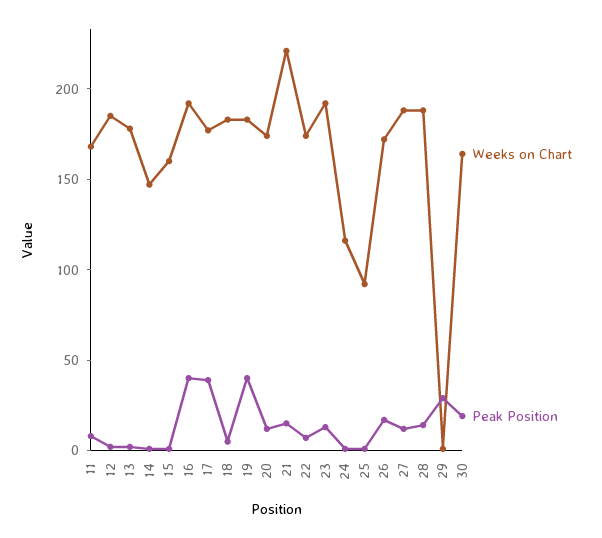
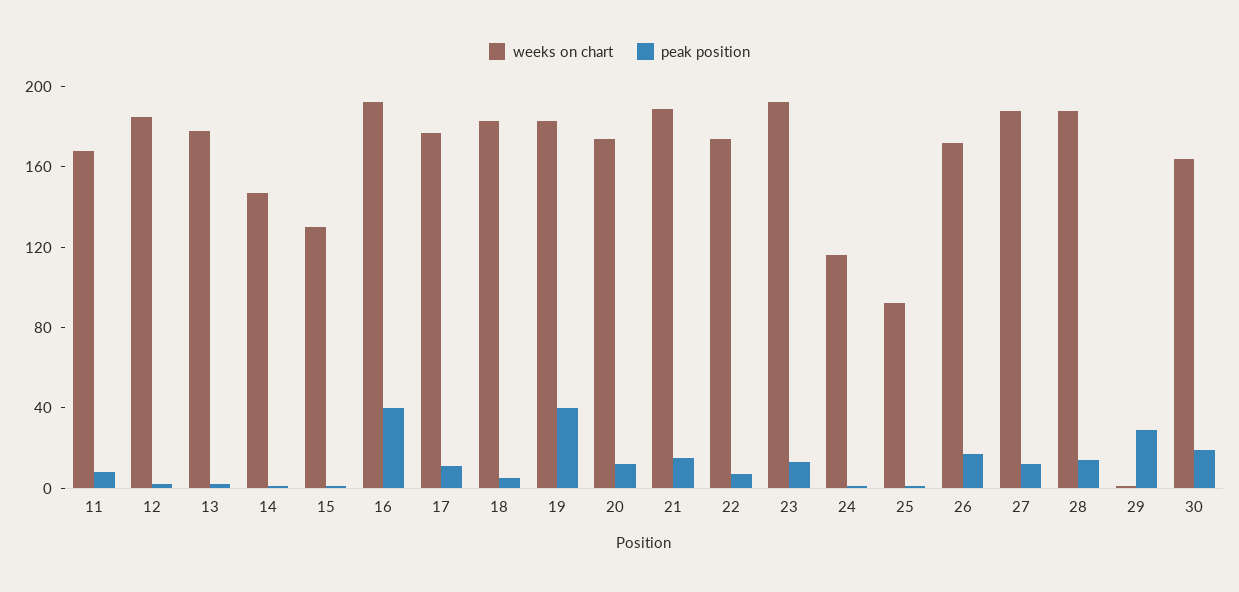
Weeks on Chart, 15: 160 -> 130
Peak Position, 17: 40 -> 10
Weeks on Chart, 21: 220 -> 190

